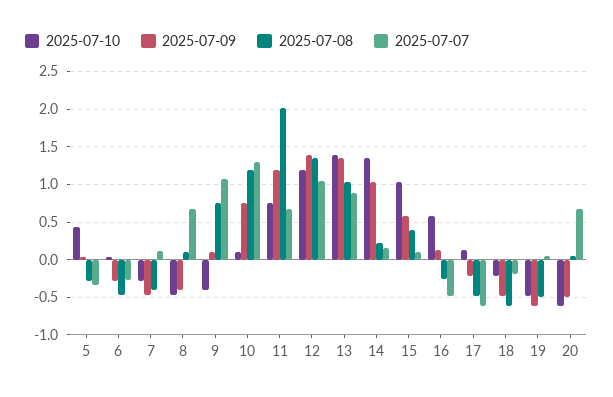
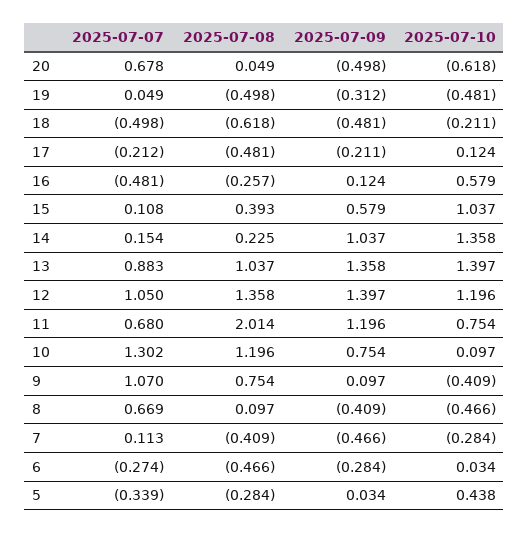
2025-07-07, 17: -0.6 -> -0.212
2025-07-07, 18: -0.2 -> -0.498
2025-07-09, 19: -0.6 -> -0.312

